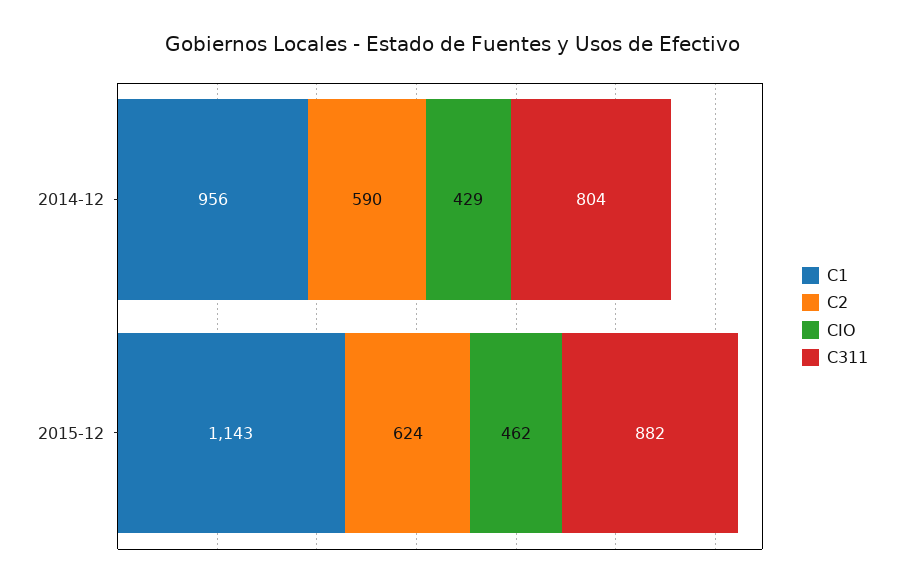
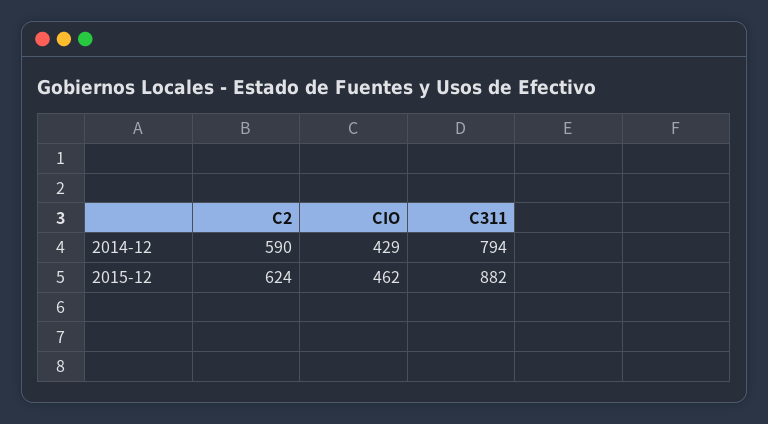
C1, 2014-12: 956 -> none
C311, 2014-12: 804 -> 794
C1, 2015-12: 1143 -> none

